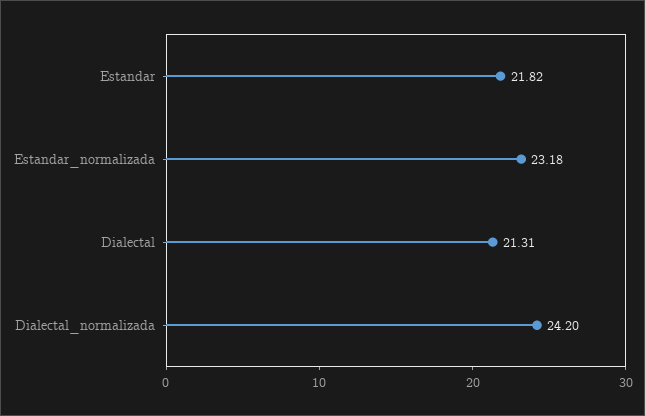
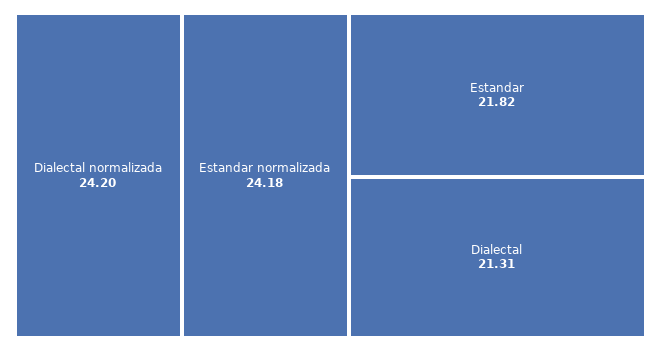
Estandar_normalizada: 23.18 -> 24.18

